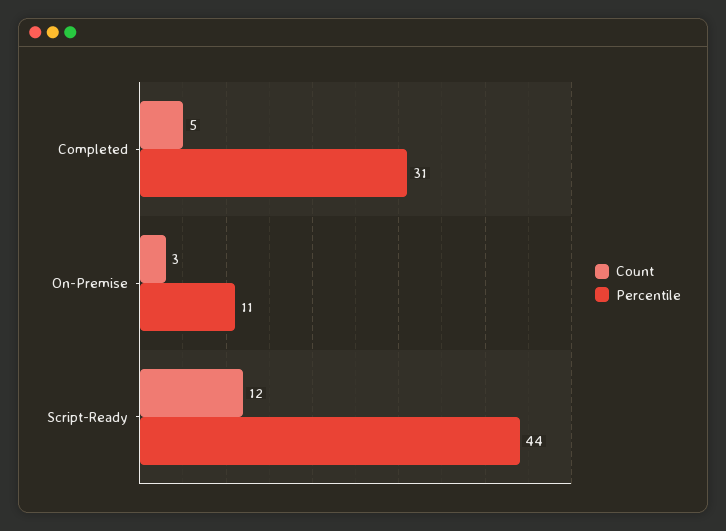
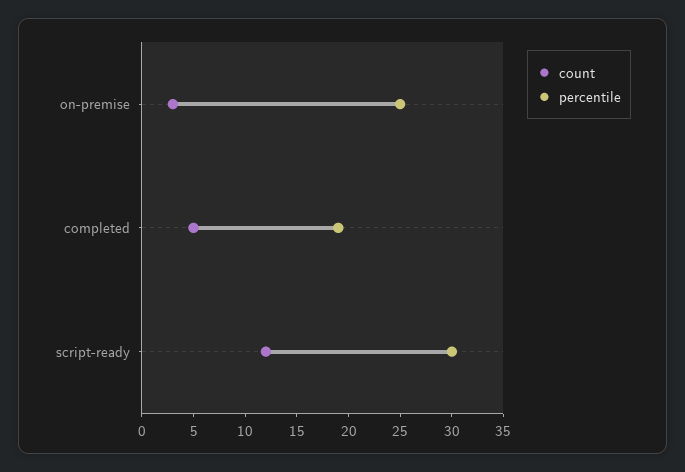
Percentile, Completed: 31 -> 19
Percentile, On-Premise: 11 -> 25
Percentile, Script-Ready: 44 -> 30

